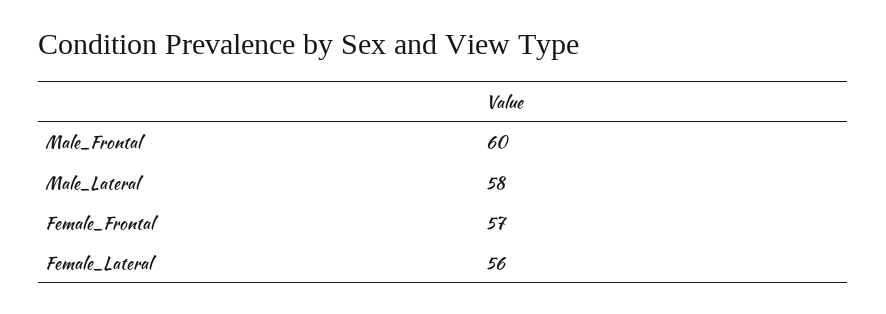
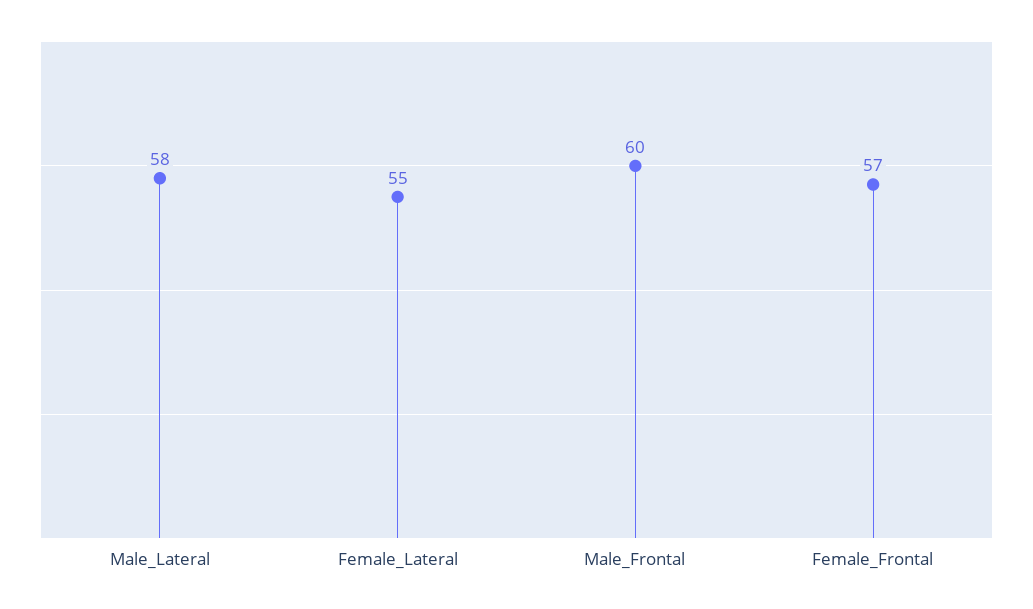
Female_Lateral: 56 -> 55

